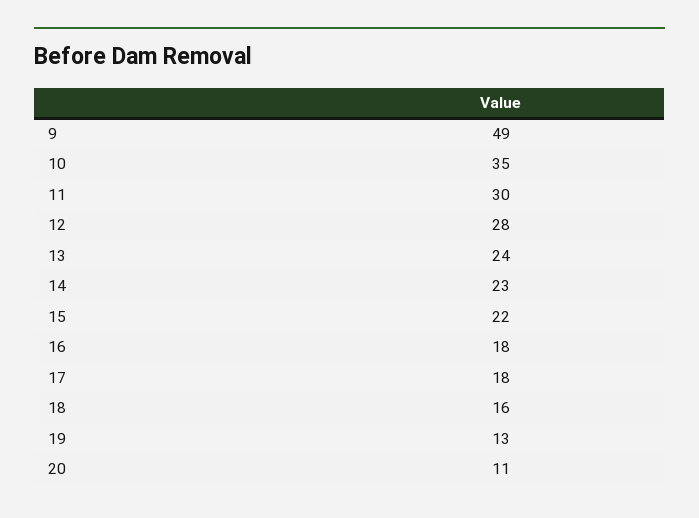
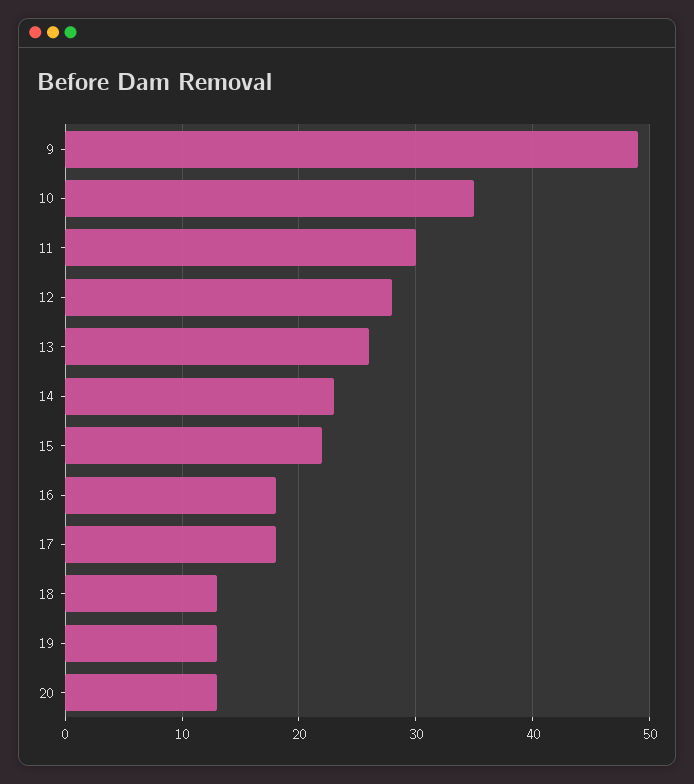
13: 24 -> 26
18: 16 -> 13
20: 11 -> 13

